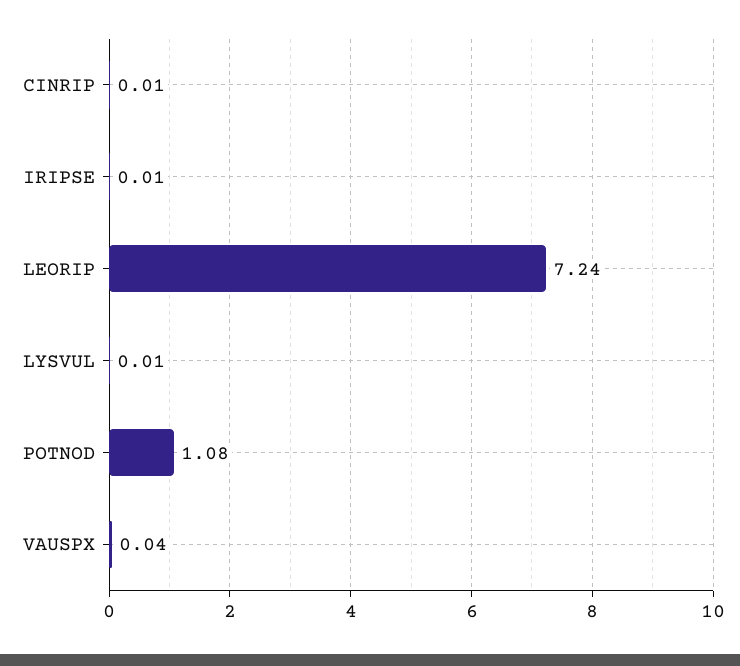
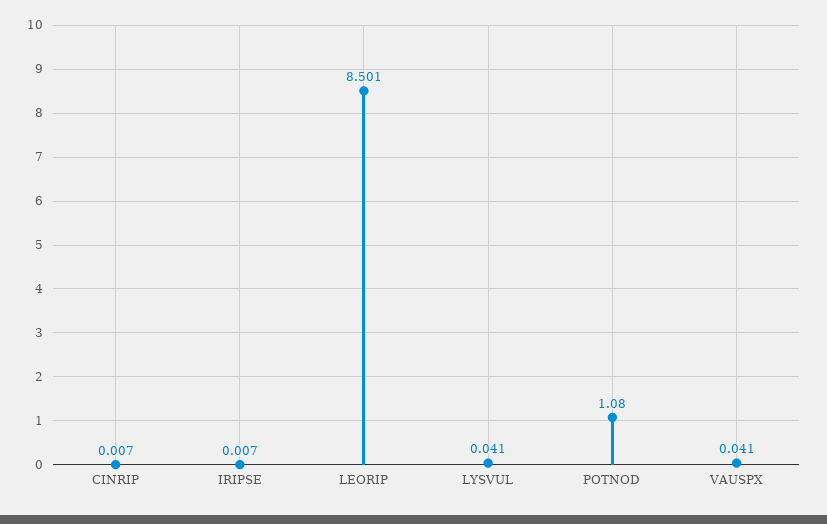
LEORIP: 7.24 -> 8.501
LYSVUL: 0.01 -> 0.041

